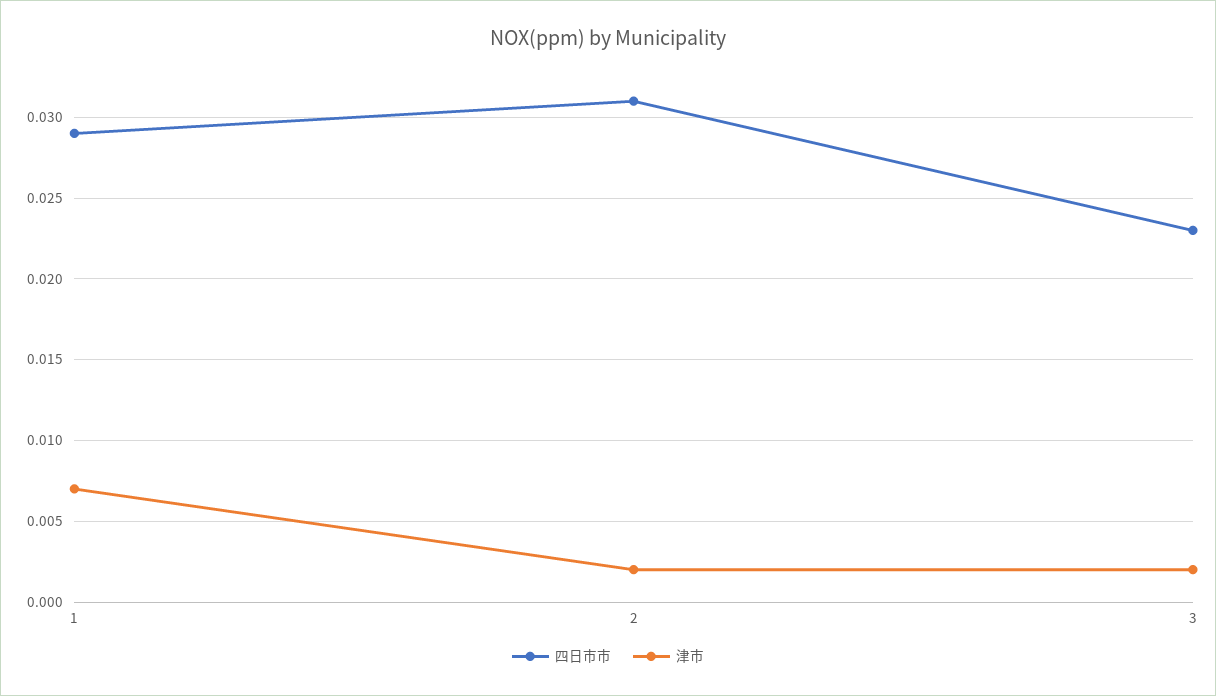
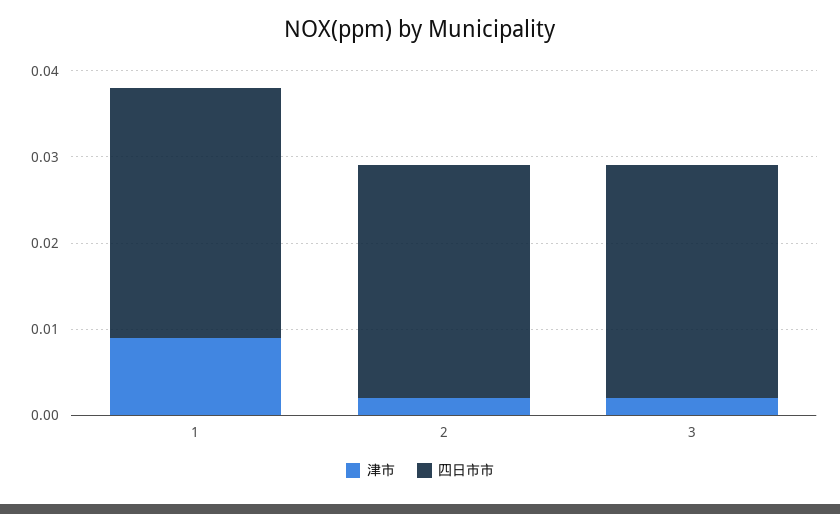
津市, 1: 0.007 -> 0.009
四日市市, 2: 0.031 -> 0.027
四日市市, 3: 0.023 -> 0.027

